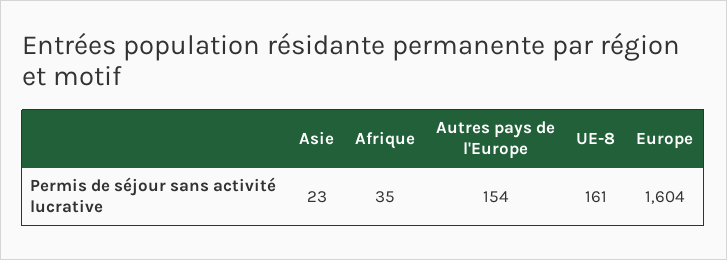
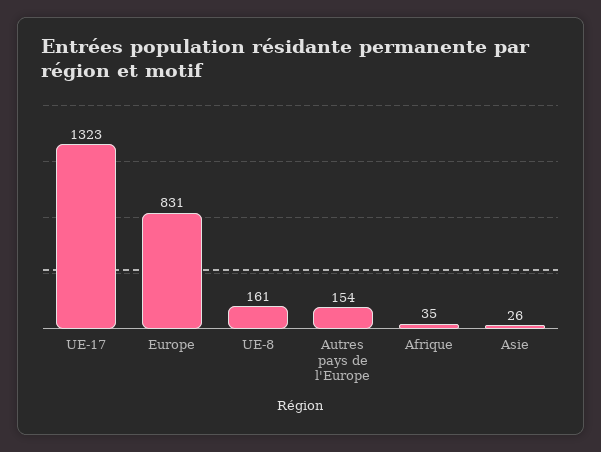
Asie: 23 -> 26
Europe: 1604 -> 831
UE-17: none -> 1323

